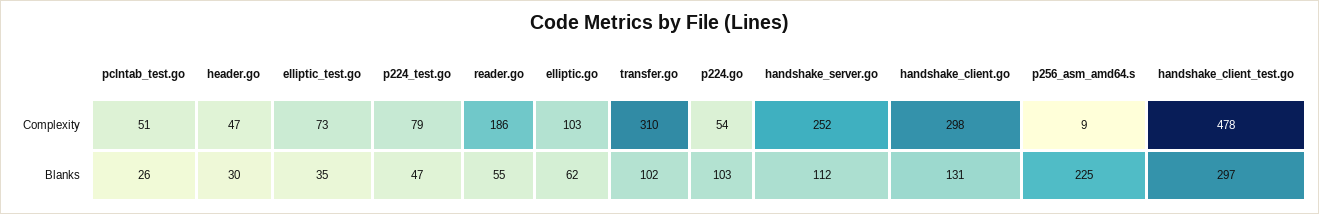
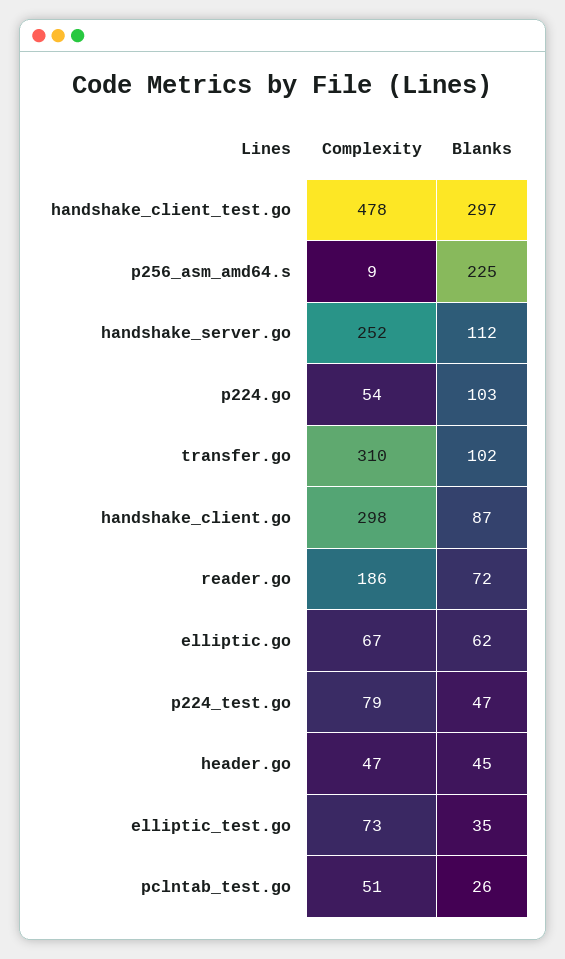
elliptic.go, Complexity: 103 -> 67
header.go, Blanks: 30 -> 45
reader.go, Blanks: 55 -> 72
handshake_client.go, Blanks: 131 -> 87

